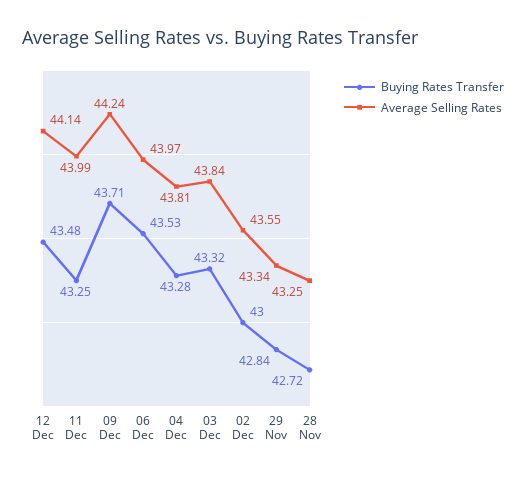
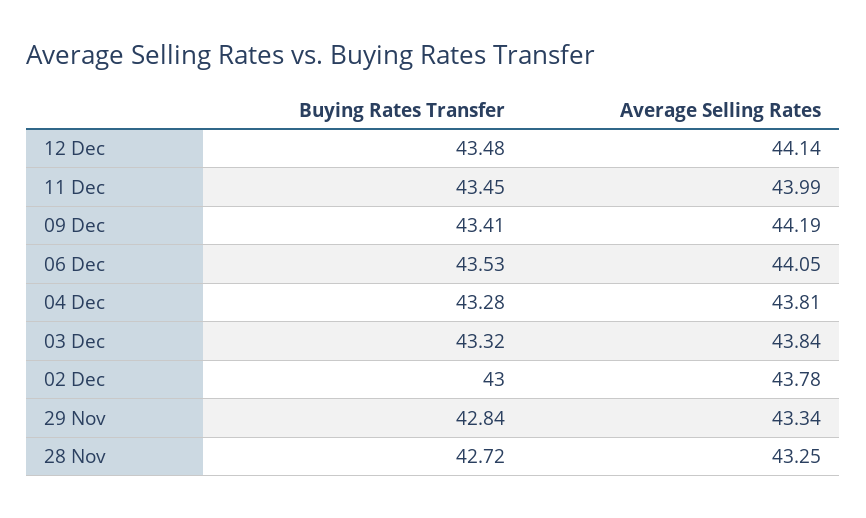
Buying Rates Transfer, 11 Dec: 43.25 -> 43.45
Buying Rates Transfer, 09 Dec: 43.71 -> 43.41
Average Selling Rates, 09 Dec: 44.24 -> 44.19
Average Selling Rates, 06 Dec: 43.97 -> 44.05
Average Selling Rates, 02 Dec: 43.55 -> 43.78

